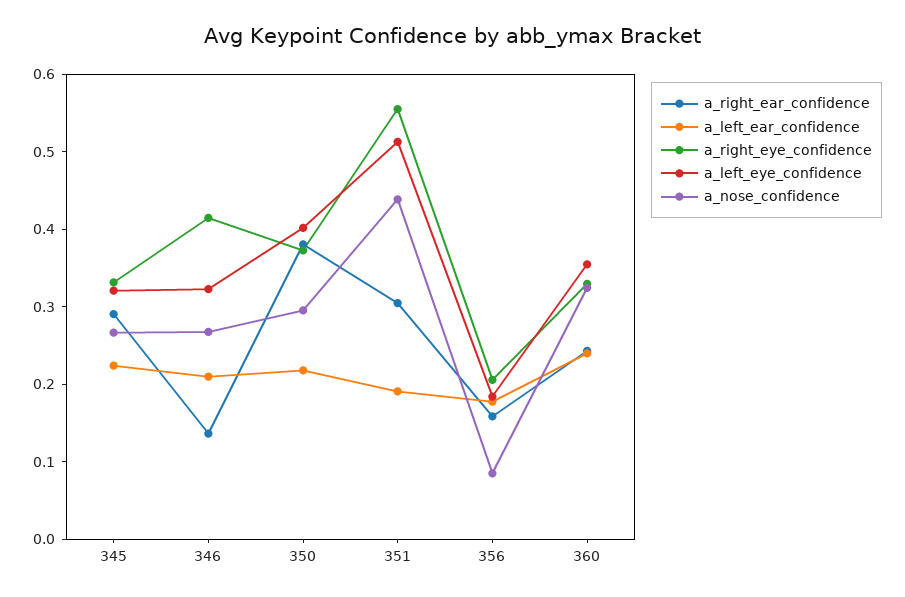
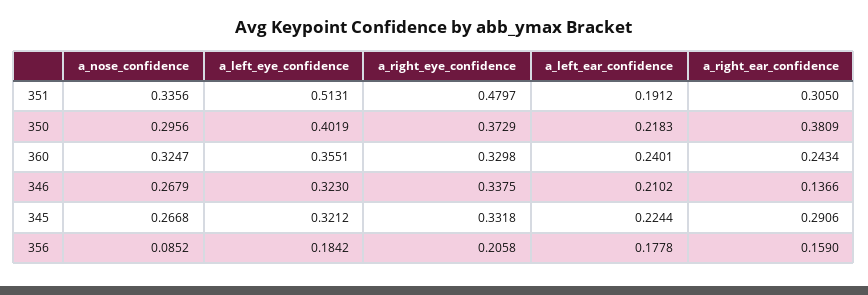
a_right_eye_confidence, 346: 0.42 -> 0.3375
a_right_eye_confidence, 351: 0.56 -> 0.4797
a_nose_confidence, 351: 0.44 -> 0.3356

